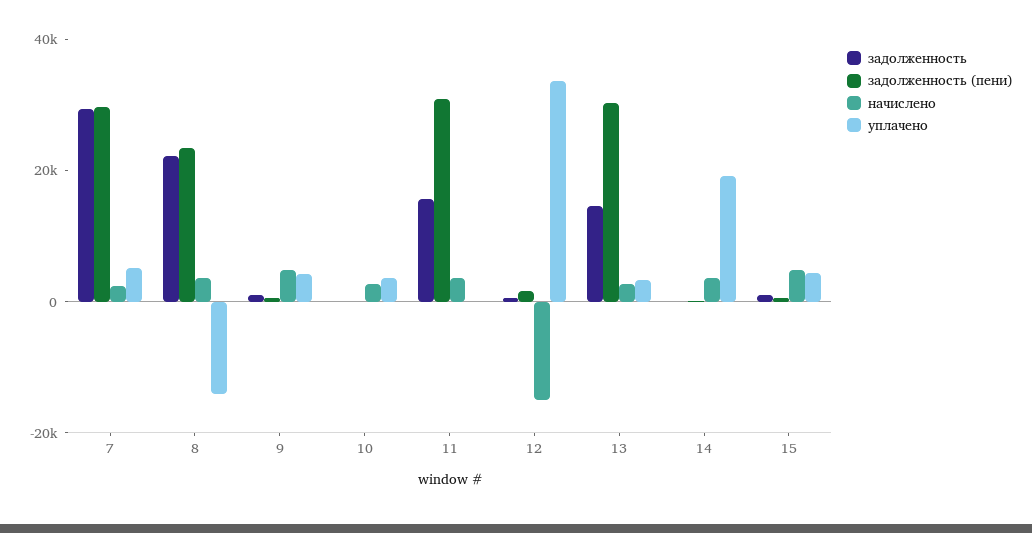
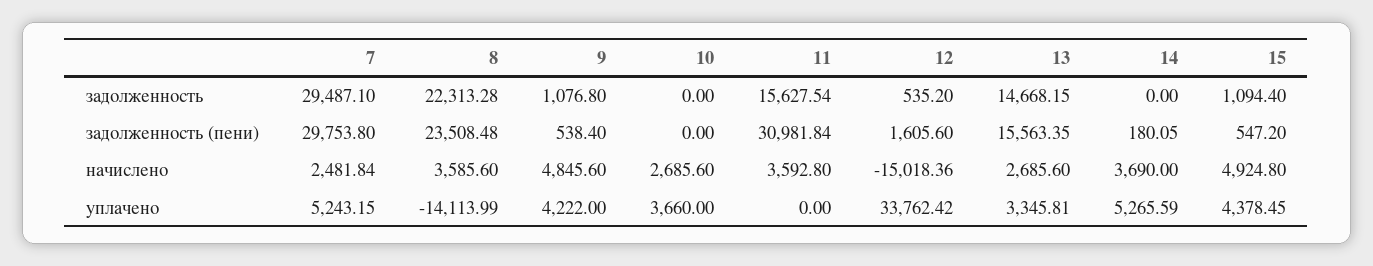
задолженность (пени), 13: 30000 -> 15563.35
уплачено, 14: 20000 -> 5265.59

